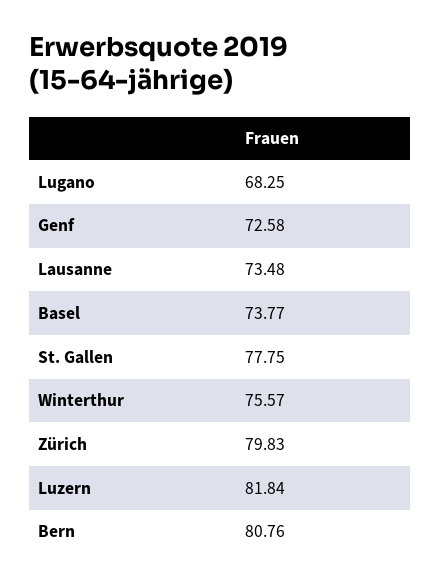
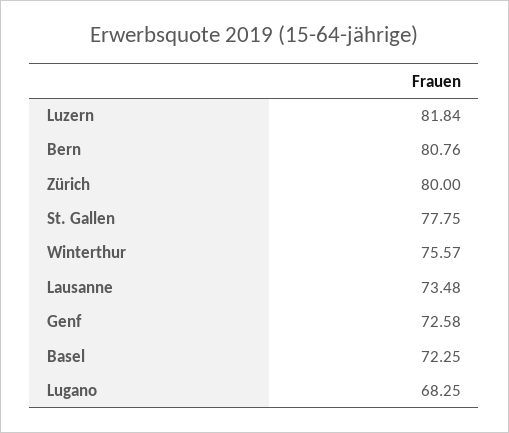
Basel: 73.77 -> 72.25
Zürich: 79.83 -> 80

